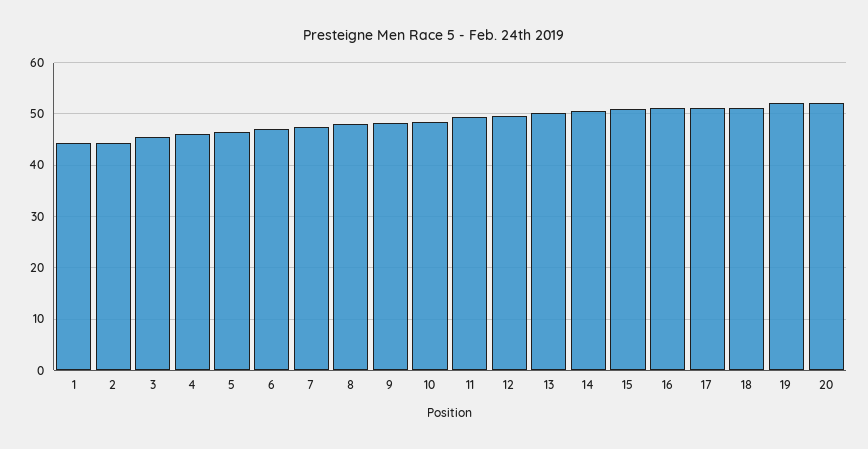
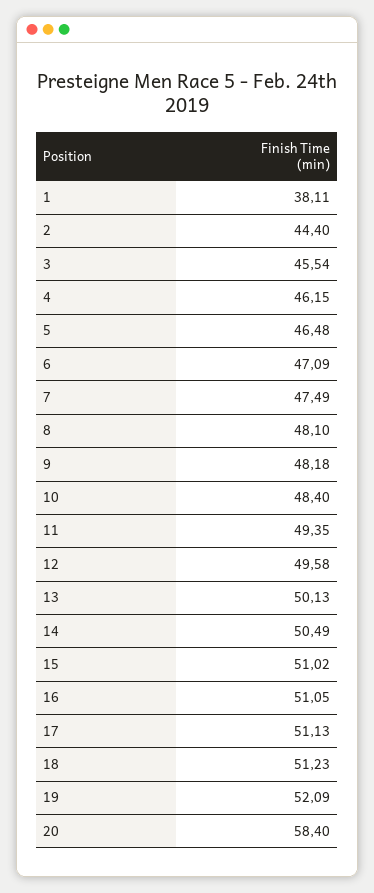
1: 44 -> 38.11
20: 52 -> 58.4

